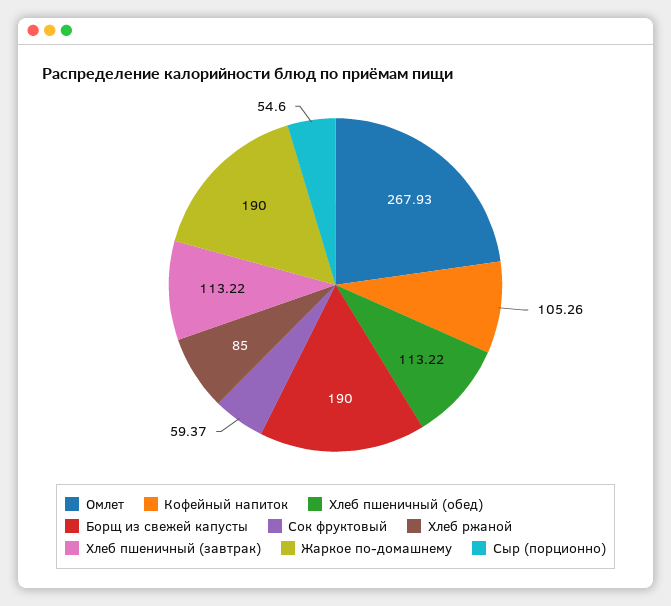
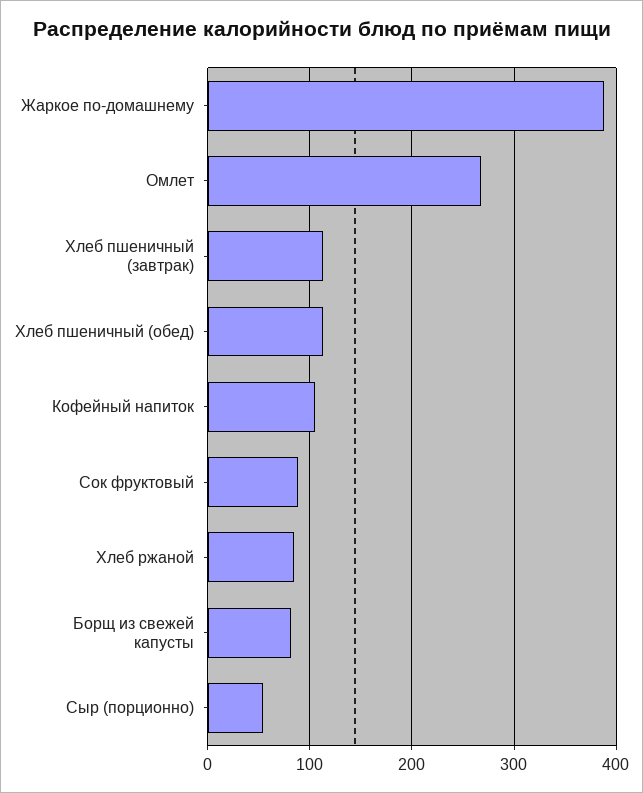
Борщ из свежей капусты: 190 -> 80
Сок фруктовый: 59.37 -> 90
Жаркое по-домашнему: 190 -> 390

